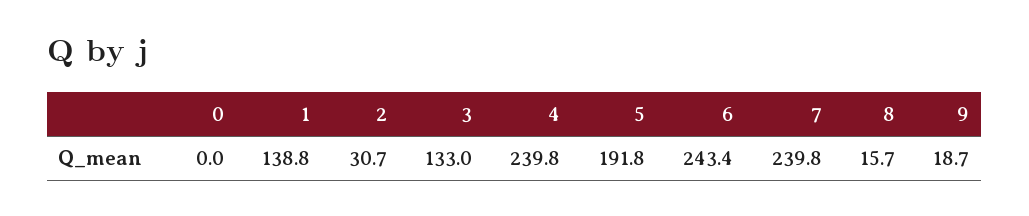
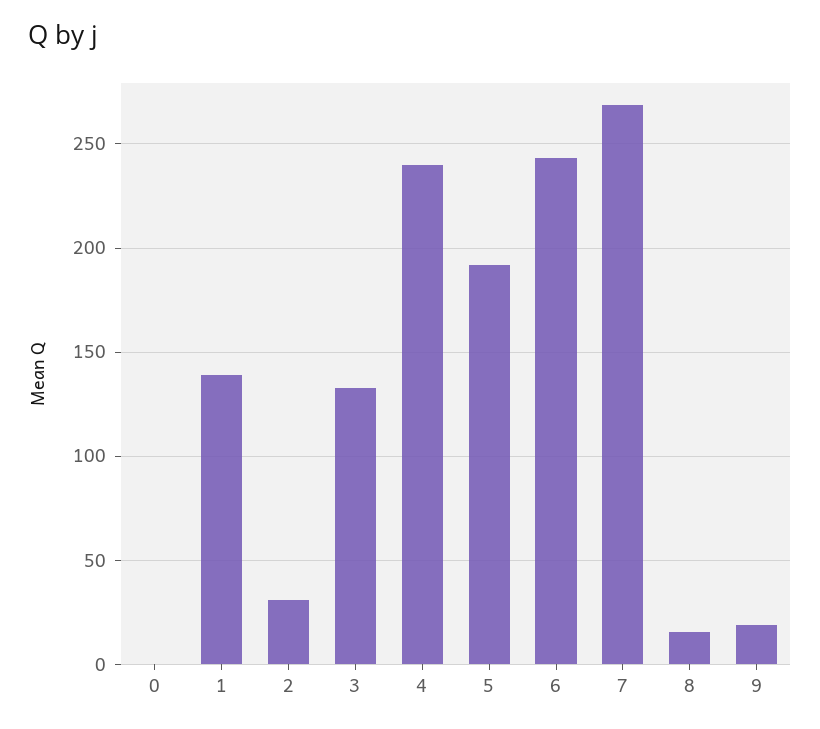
7: 239.8 -> 270

